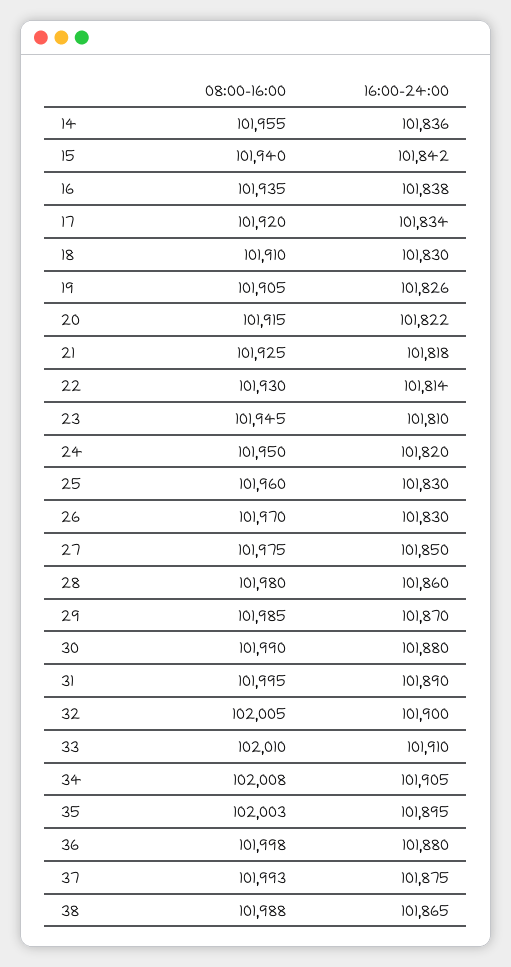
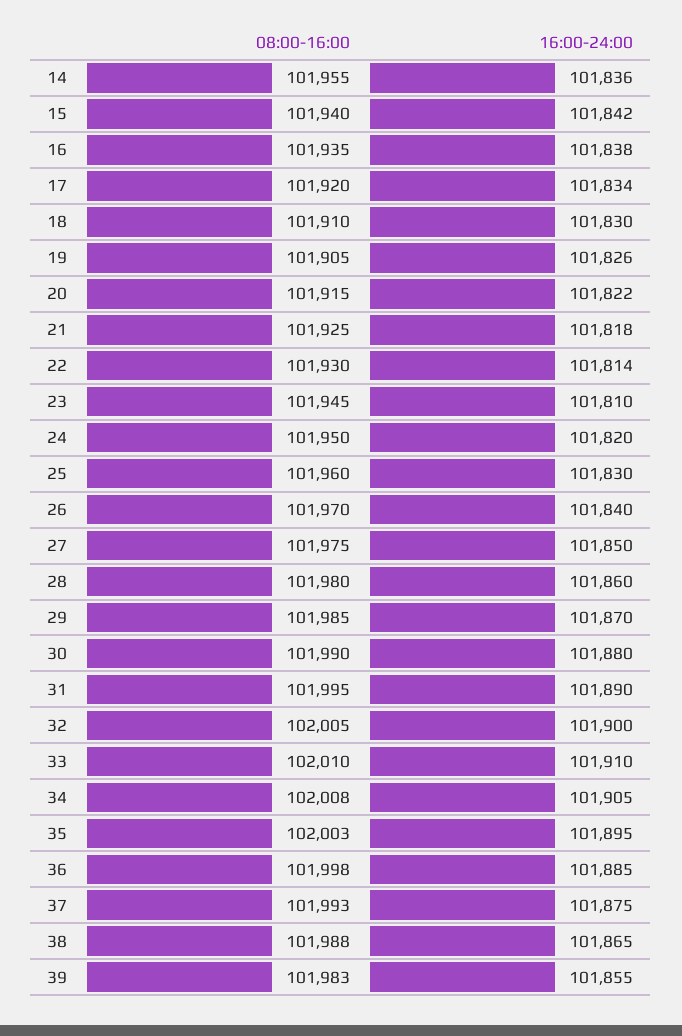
16:00-24:00, 26: 101830 -> 101840
16:00-24:00, 36: 101880 -> 101885
08:00-16:00, 39: none -> 101983
16:00-24:00, 39: none -> 101855

